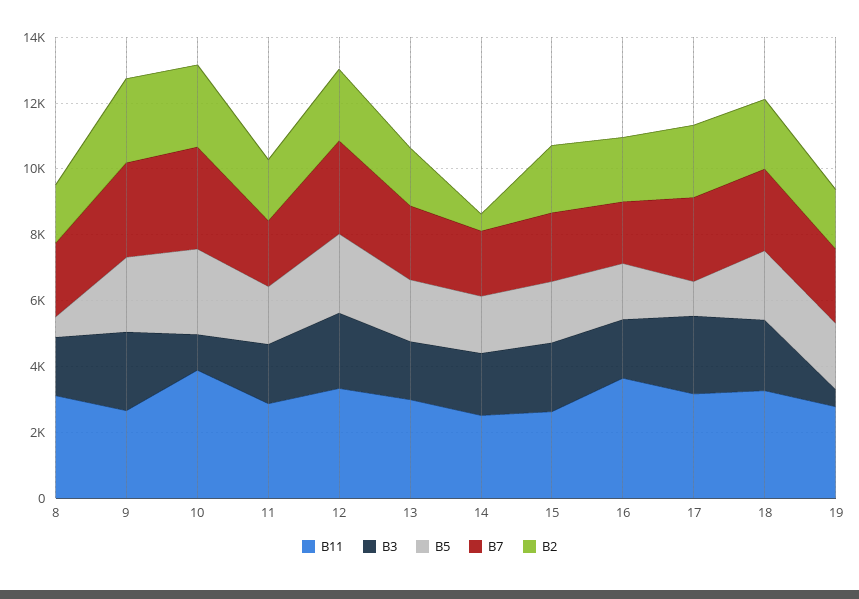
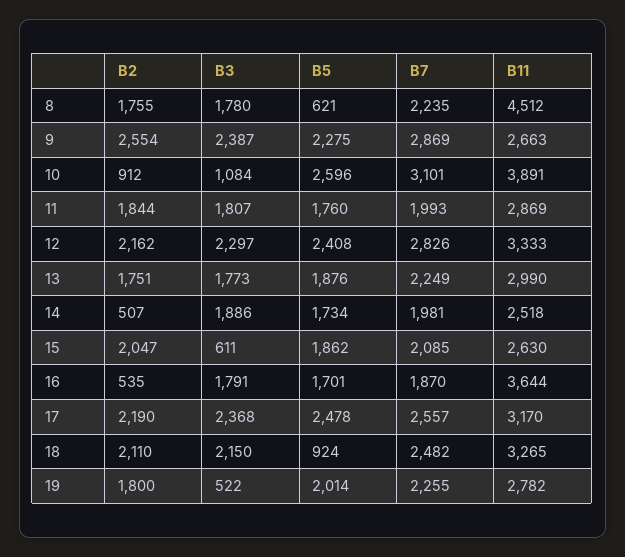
B11, 8: 3000 -> 4512
B2, 10: 2500 -> 912
B3, 15: 2000 -> 611
B2, 16: 2000 -> 535
B5, 17: 1000 -> 2478
B5, 18: 2000 -> 924

